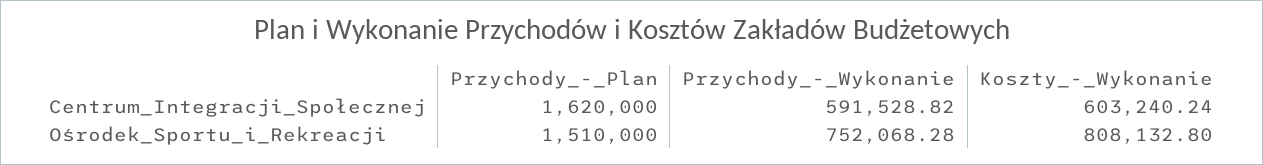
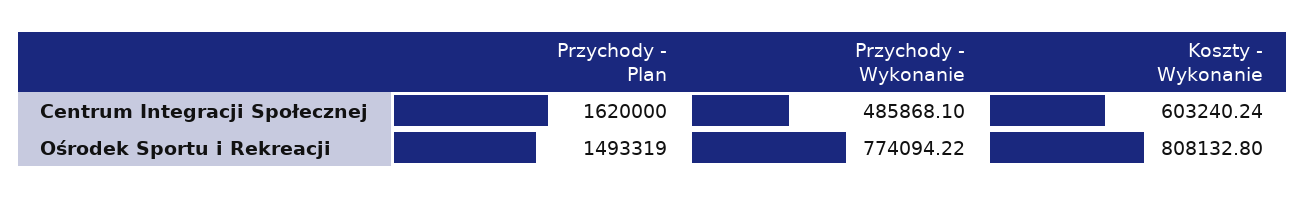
Przychody_-_Wykonanie, Centrum_Integracji_Społecznej: 591528.82 -> 485868.1
Przychody_-_Plan, Ośrodek_Sportu_i_Rekreacji: 1510000 -> 1493319
Przychody_-_Wykonanie, Ośrodek_Sportu_i_Rekreacji: 752068.28 -> 774094.22

